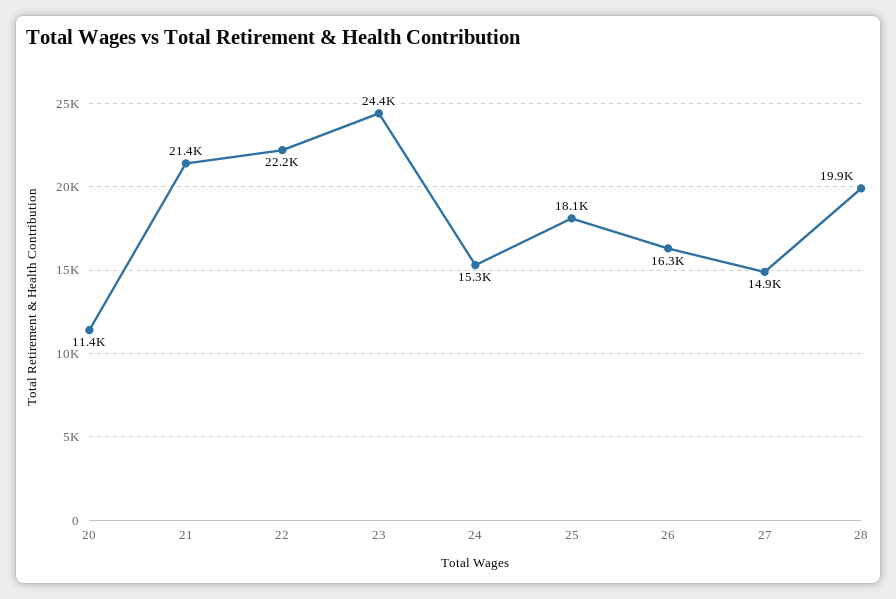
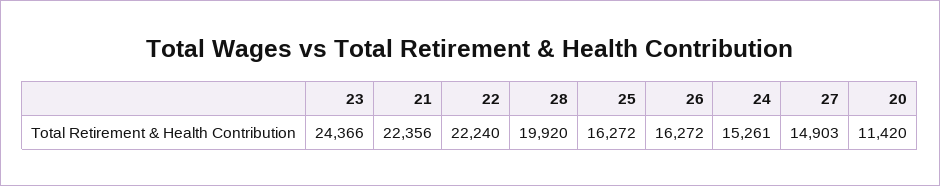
21: 21400 -> 22356
25: 18100 -> 16272

